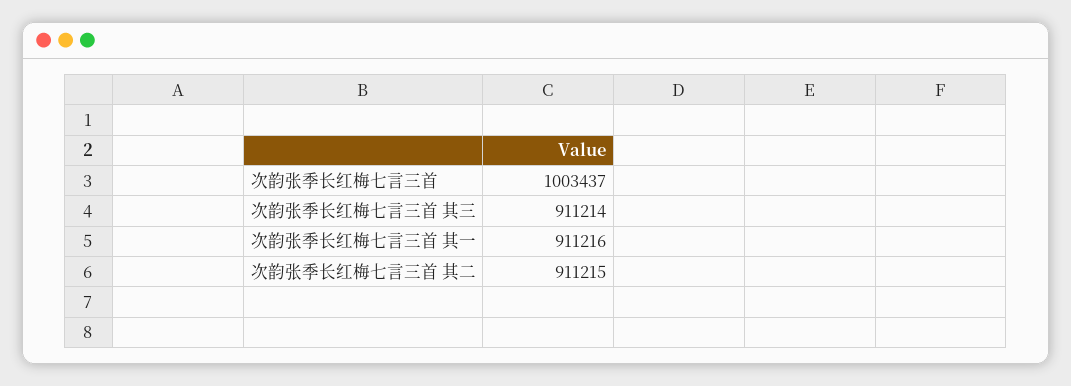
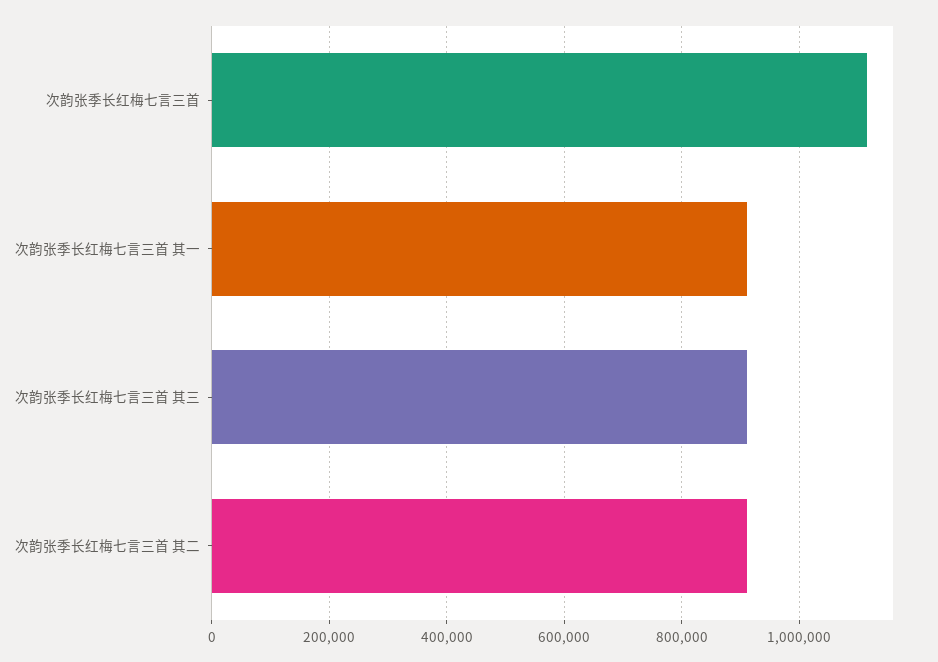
次韵张季长红梅七言三首: 1003437 -> 1120000

